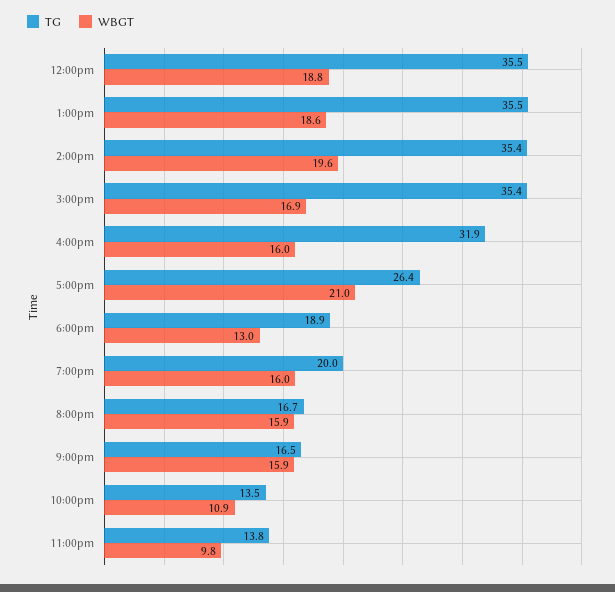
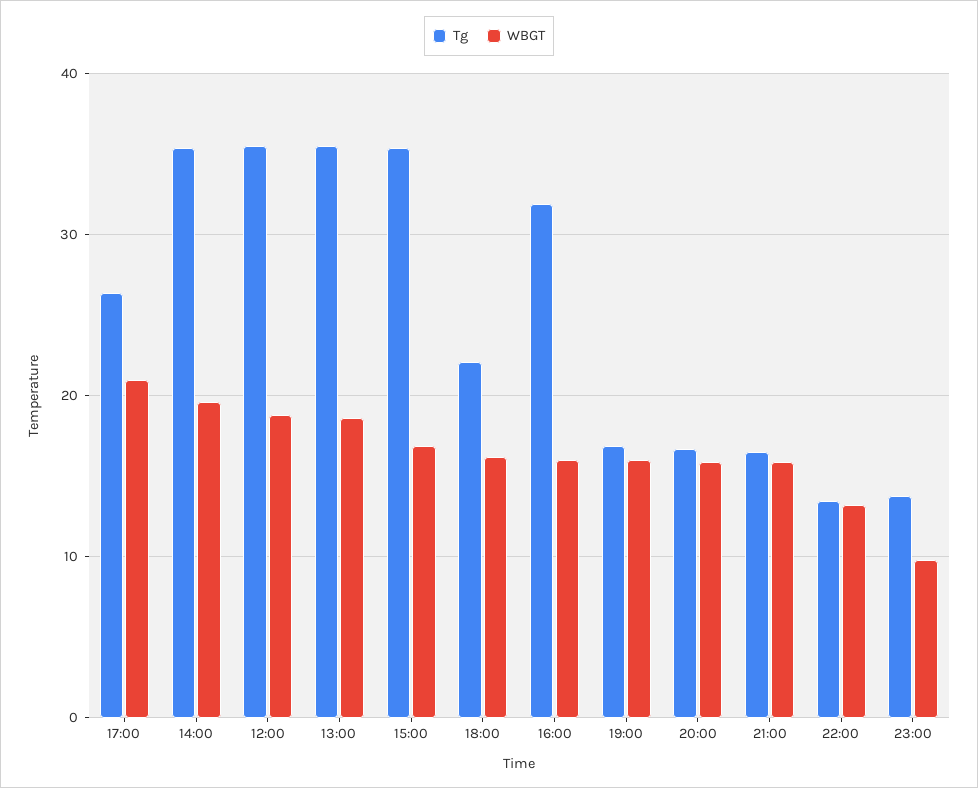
TG, 6:00pm: 18.9 -> 22
WBGT, 6:00pm: 13 -> 16
TG, 7:00pm: 20 -> 17
WBGT, 10:00pm: 10.9 -> 13

